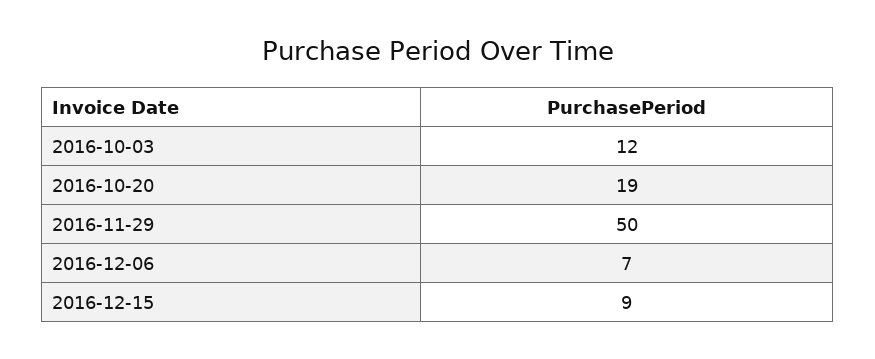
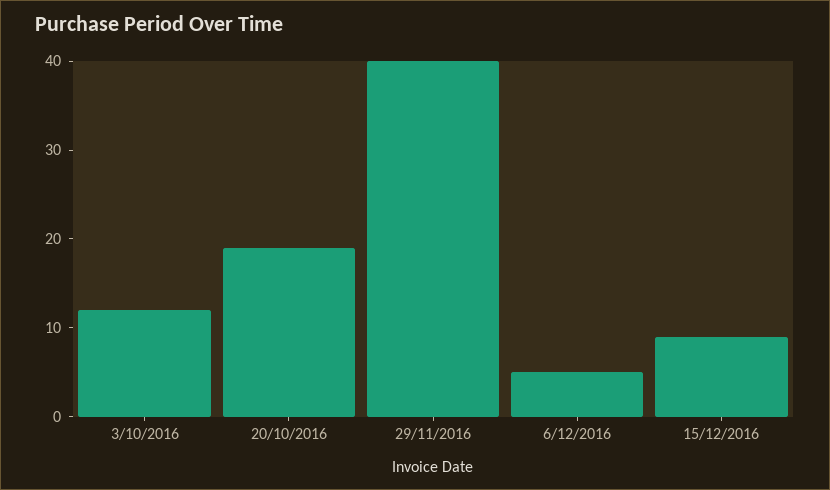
2016-11-29: 50 -> 40
2016-12-06: 7 -> 5

